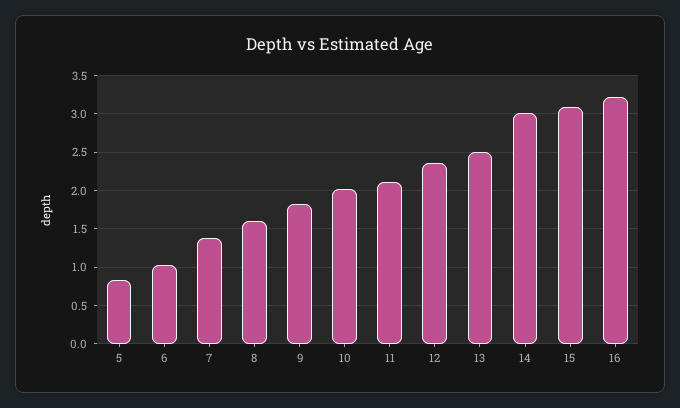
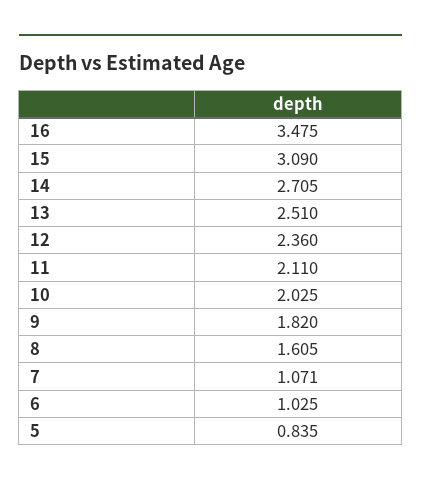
7: 1.4 -> 1.071
14: 3 -> 2.705
16: 3.2 -> 3.475

